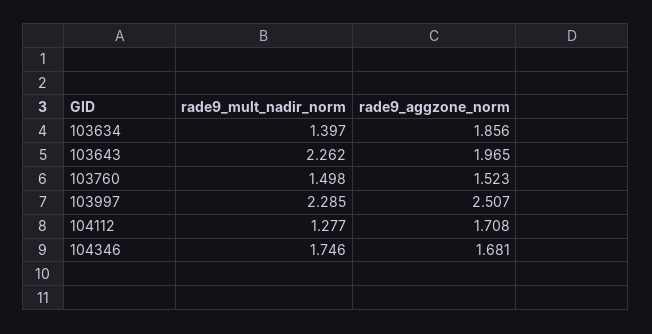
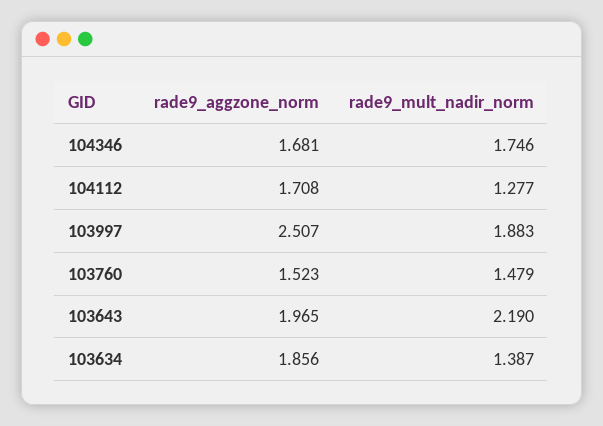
rade9_mult_nadir_norm, 103634: 1.397 -> 1.387
rade9_mult_nadir_norm, 103643: 2.262 -> 2.19
rade9_mult_nadir_norm, 103760: 1.498 -> 1.479
rade9_mult_nadir_norm, 103997: 2.285 -> 1.883

